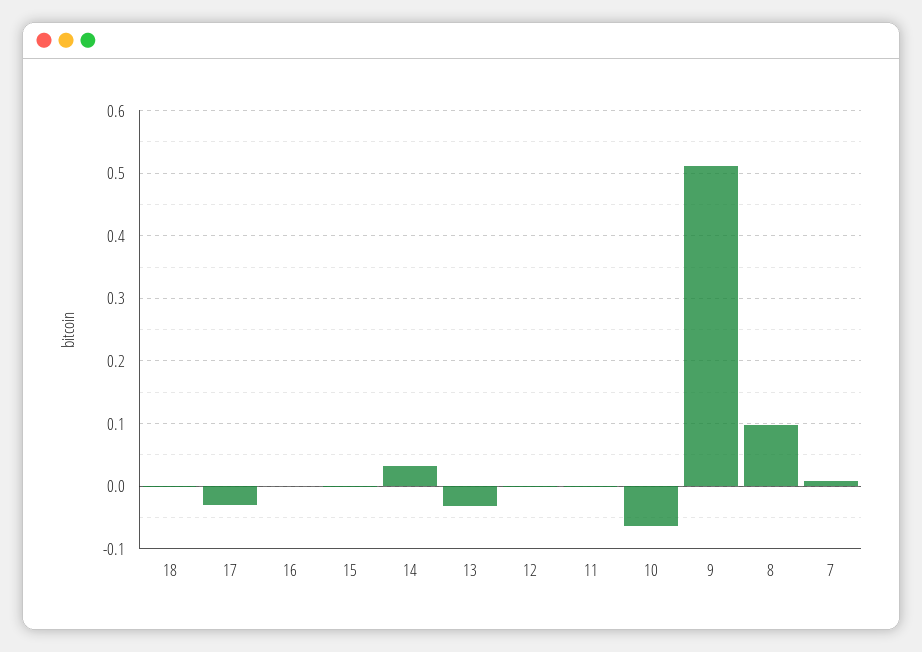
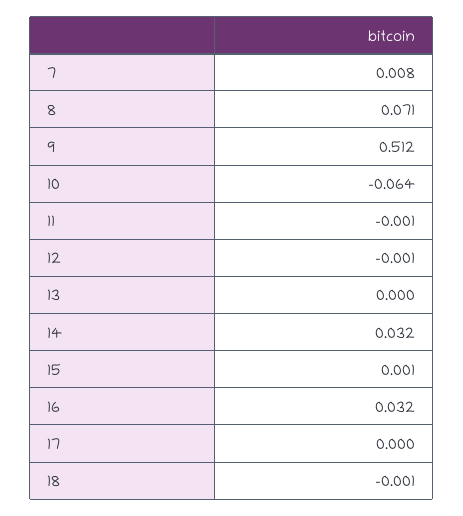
17: -0.03 -> 0
16: 0 -> 0.032
13: -0.03 -> 0
8: 0.1 -> 0.071

